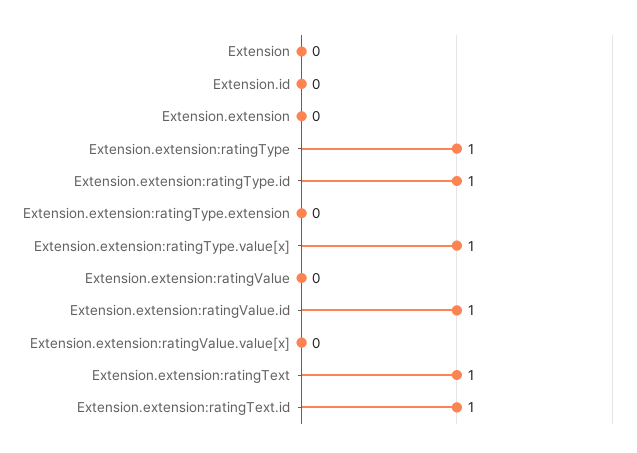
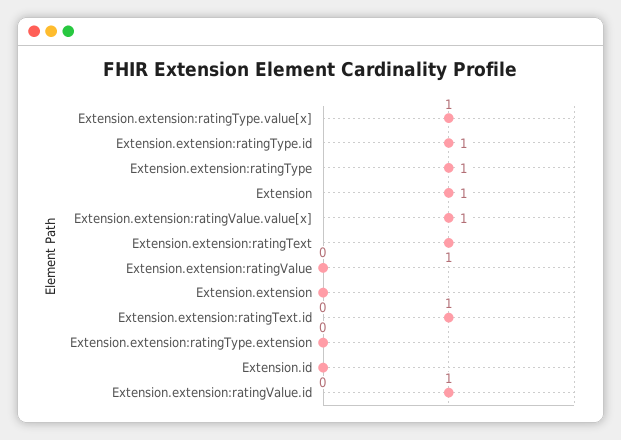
Extension: 0 -> 1
Extension.extension:ratingValue.value[x]: 0 -> 1

